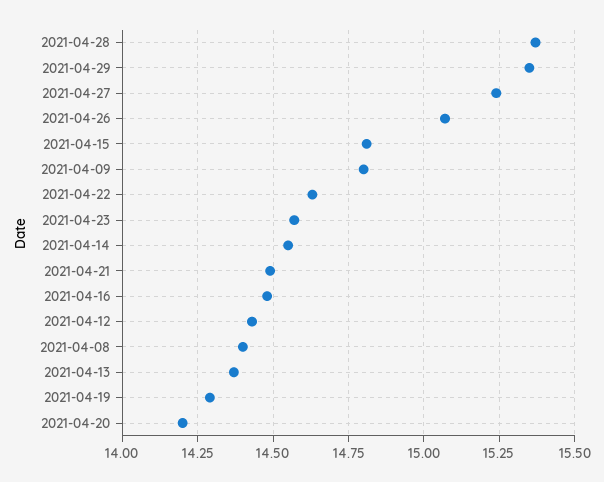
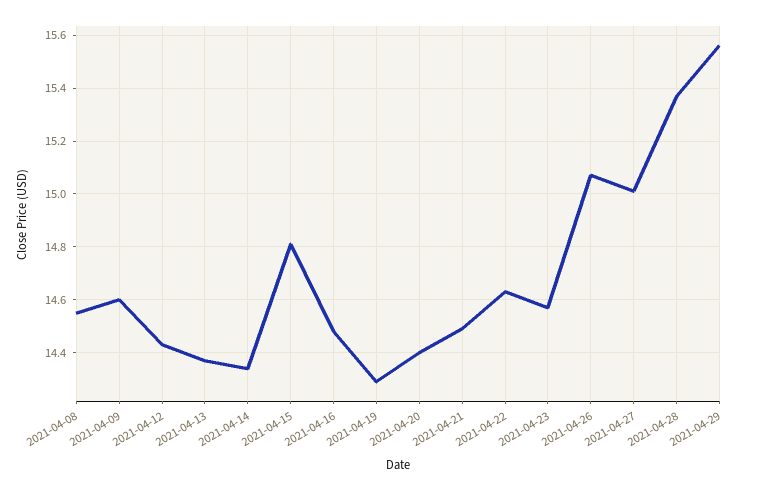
2021-04-29: 15.35 -> 15.55
2021-04-27: 15.25 -> 15
2021-04-09: 14.8 -> 14.6
2021-04-14: 14.55 -> 14.35
2021-04-08: 14.4 -> 14.55
2021-04-20: 14.2 -> 14.4

